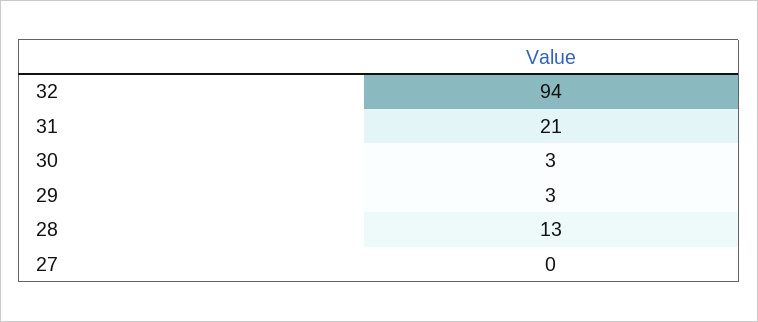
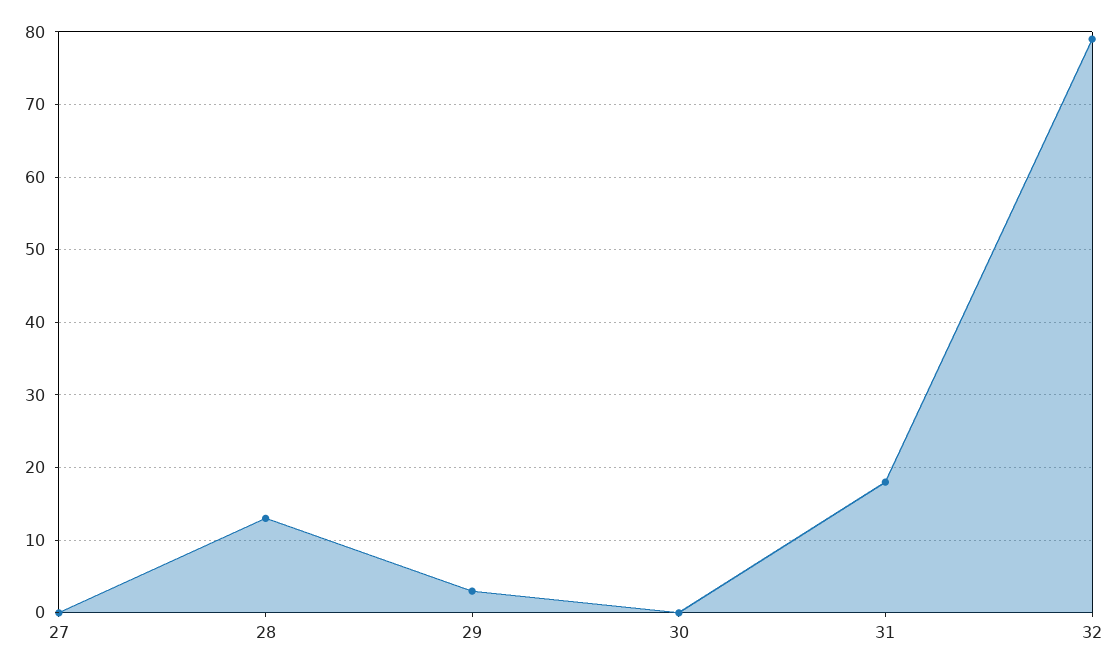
32: 94 -> 79
31: 21 -> 18
30: 3 -> 0

